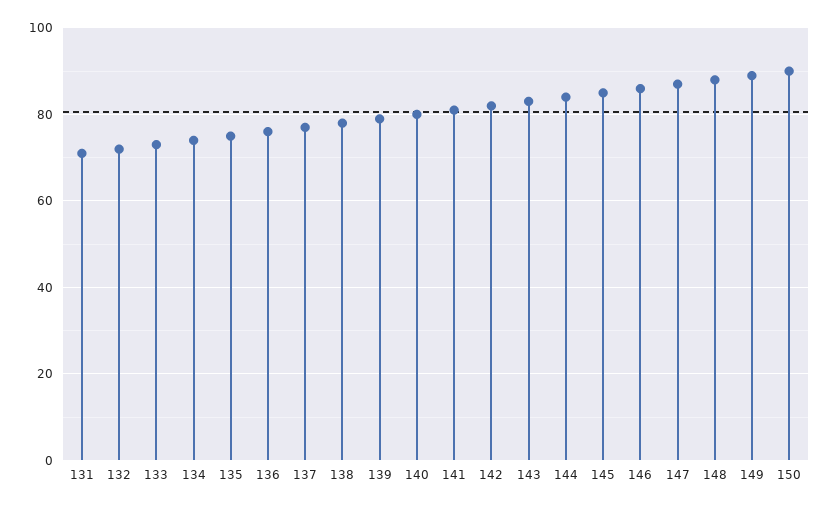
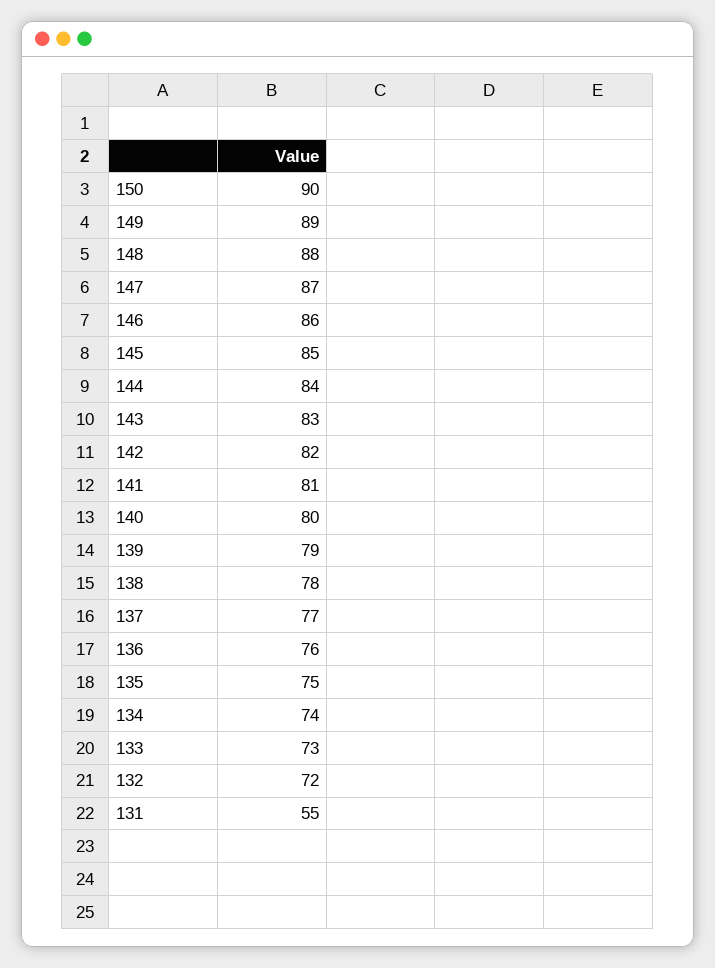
131: 70 -> 55

